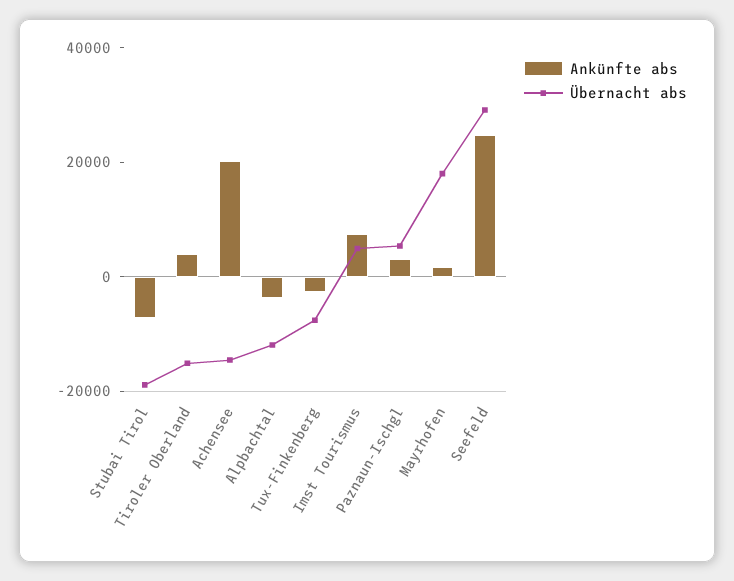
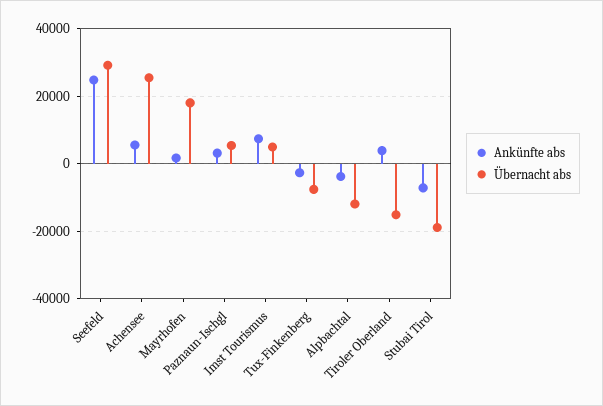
Ankünfte abs, Achensee: 20000 -> 6000
Übernacht abs, Achensee: -15000 -> 26000

